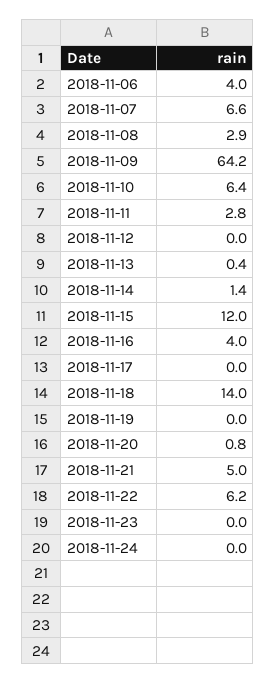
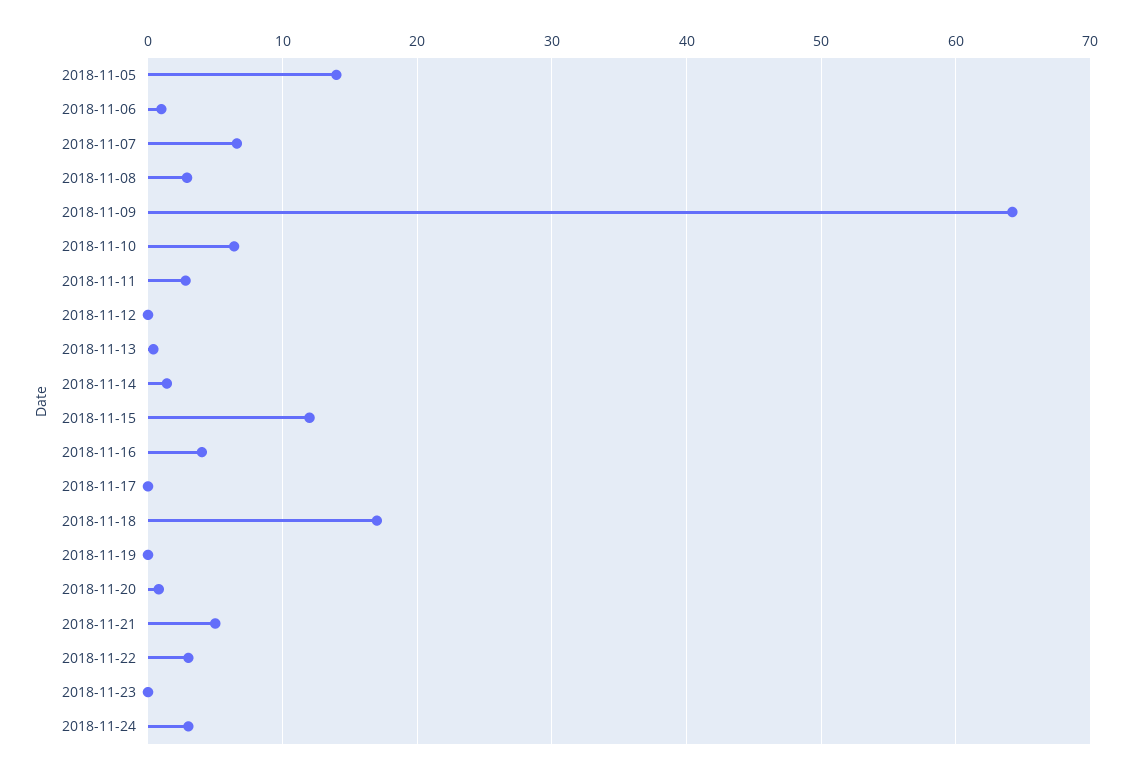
2018-11-06: 4 -> 1
2018-11-18: 14 -> 17
2018-11-22: 6.2 -> 3
2018-11-24: 0 -> 3
2018-11-05: none -> 14

